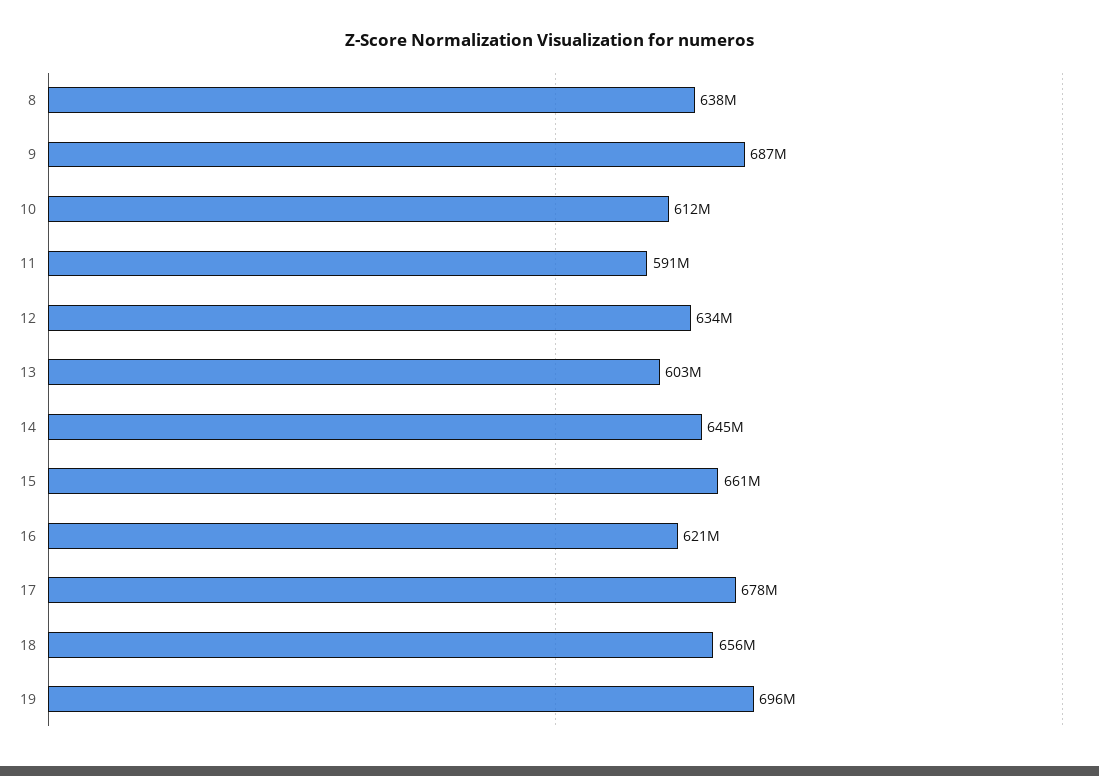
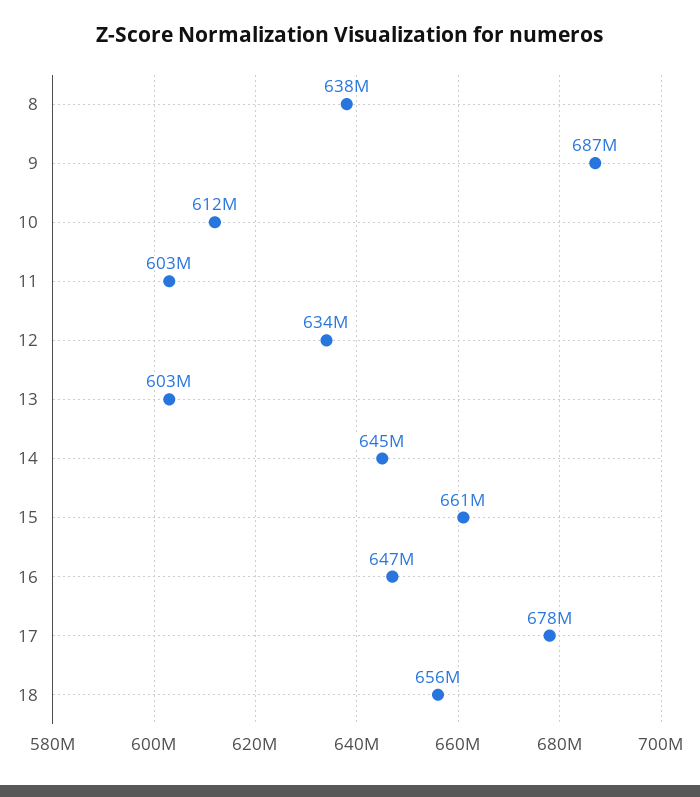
11: 591000000 -> 603000000
16: 621000000 -> 647000000
19: 696000000 -> none

